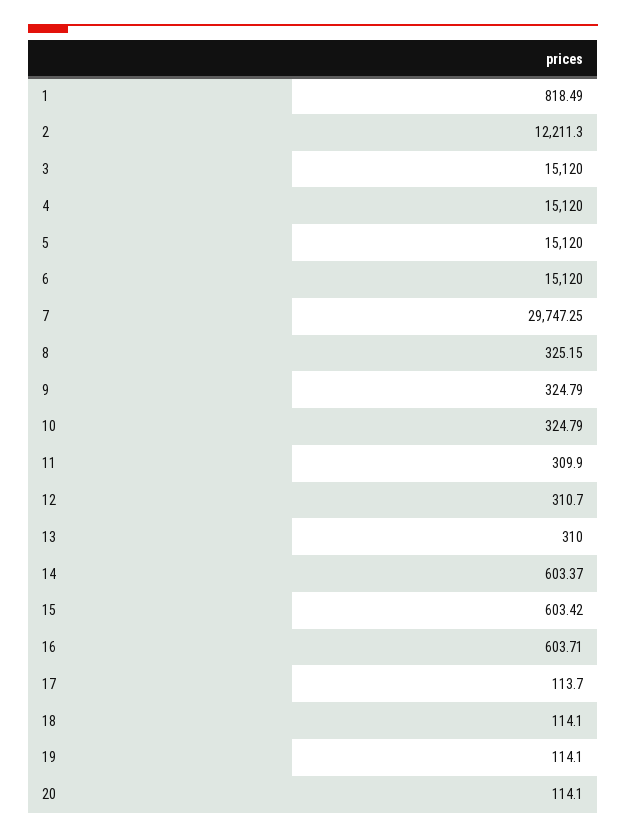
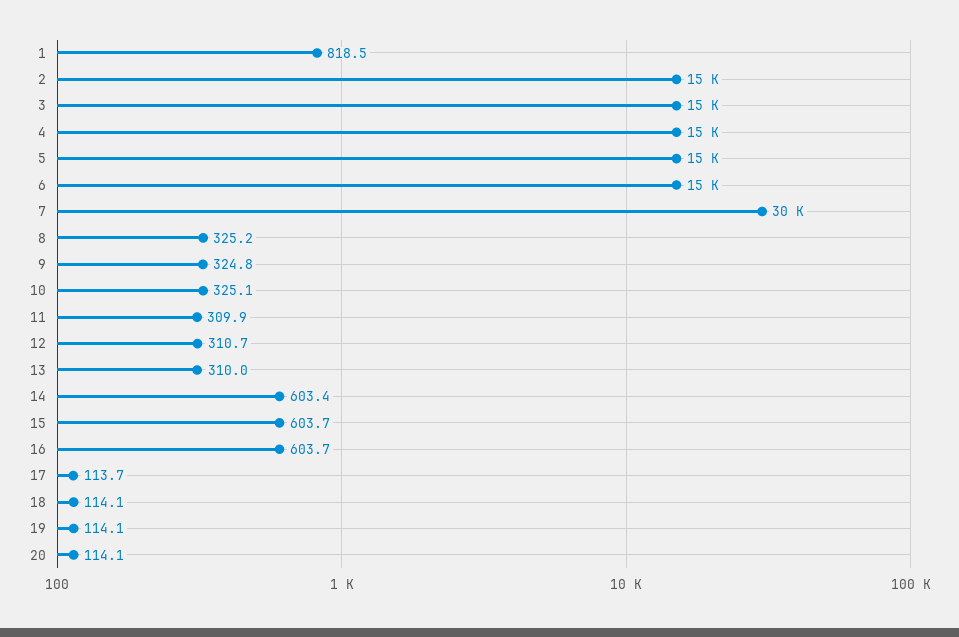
2: 12211.3 -> 15000
10: 324.79 -> 325.1
15: 603.42 -> 603.7

